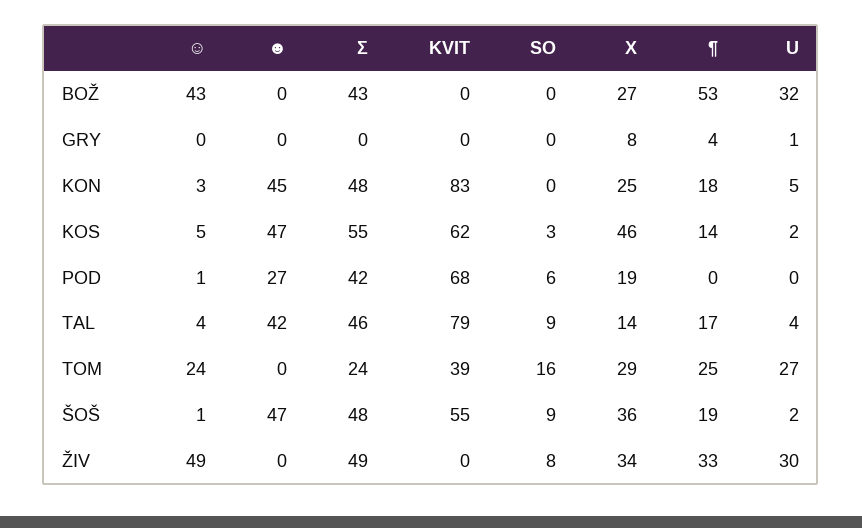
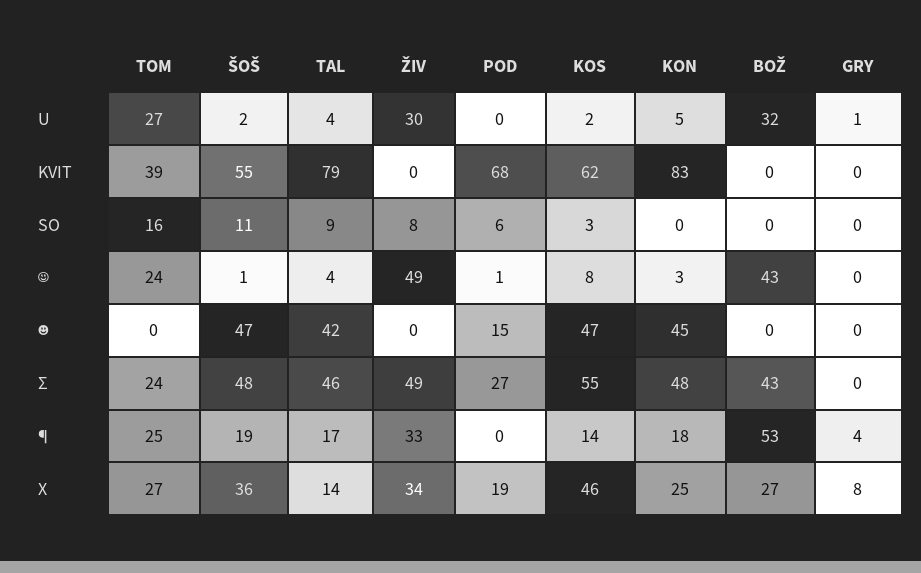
☺, KOS: 5 -> 8
☻, POD: 27 -> 15
Σ, POD: 42 -> 27
X, TOM: 29 -> 27
SO, ŠOŠ: 9 -> 11

